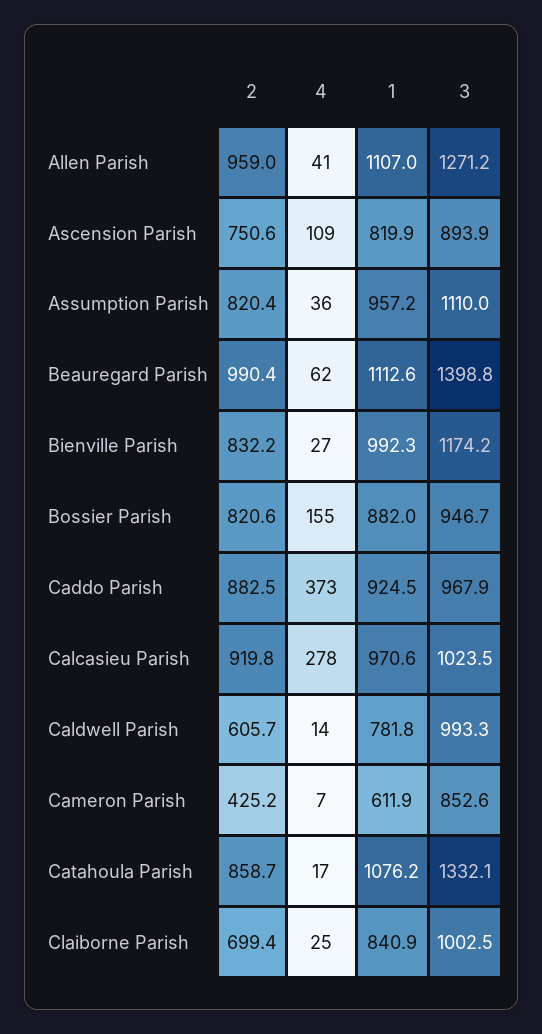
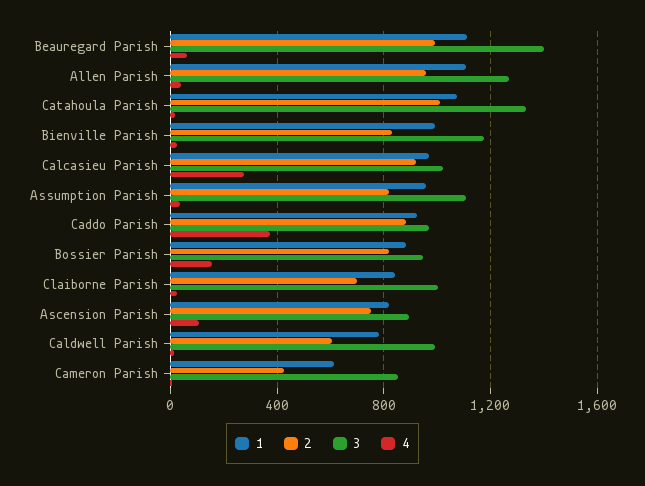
2, Catahoula Parish: 858.7 -> 1000

